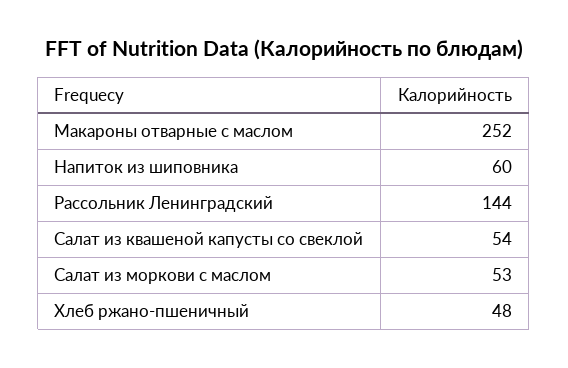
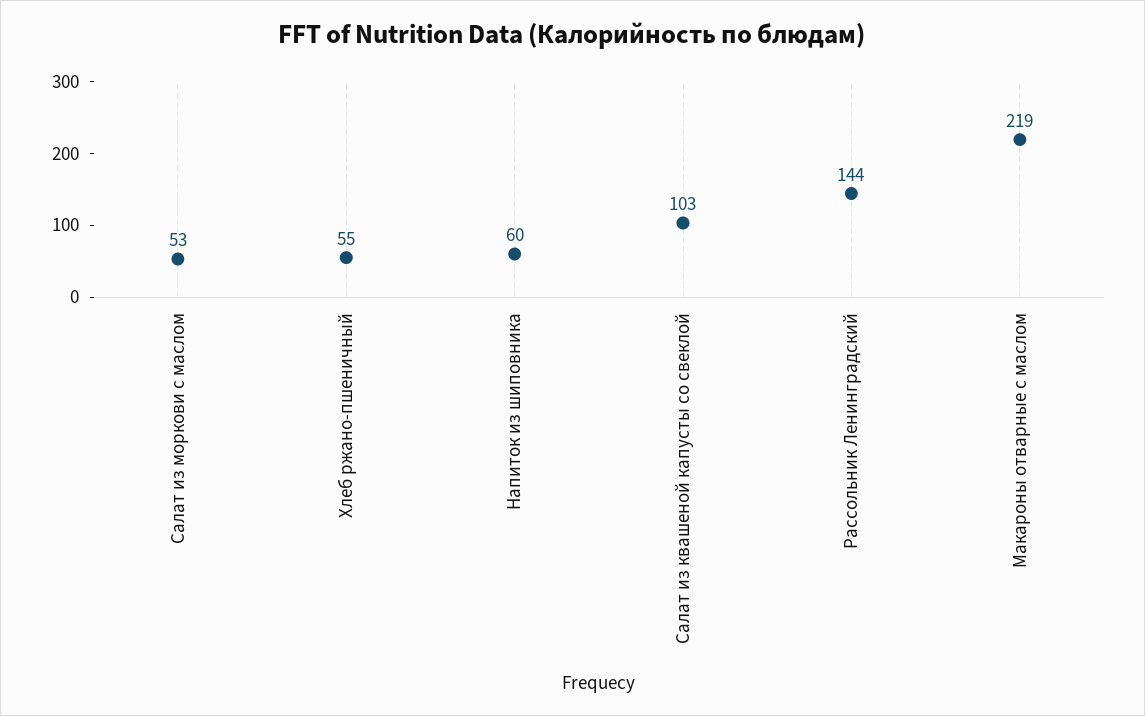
Макароны отварные с маслом: 252 -> 219
Салат из квашеной капусты со свеклой: 54 -> 103
Хлеб ржано-пшеничный: 48 -> 55

